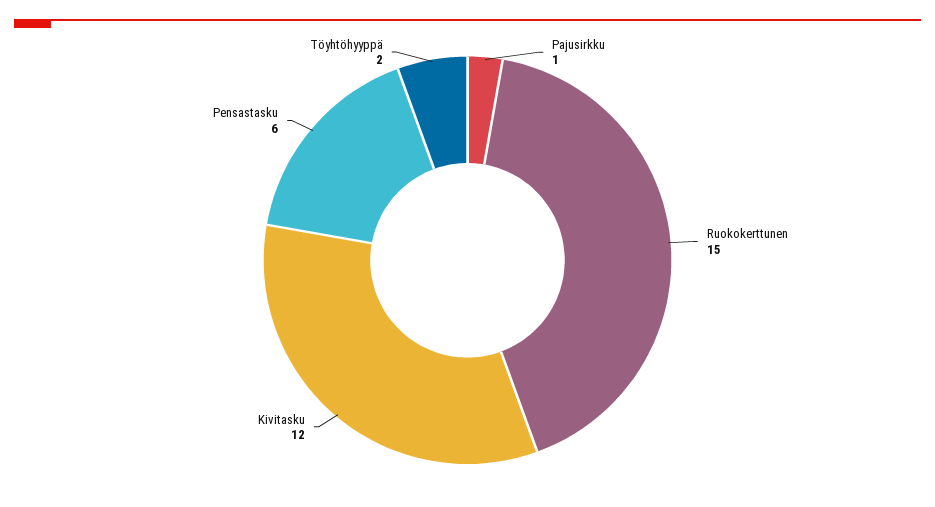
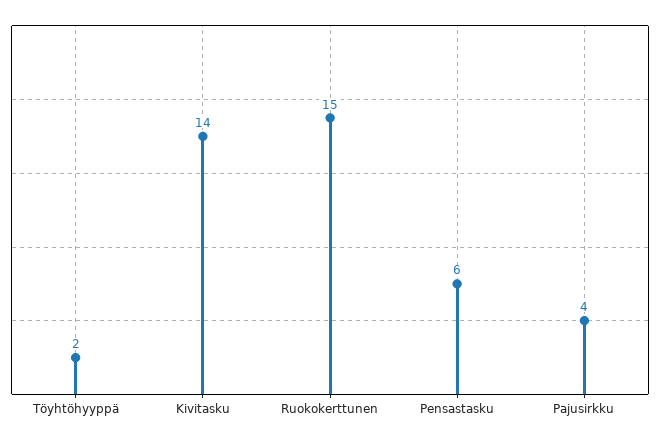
Pajusirkku: 1 -> 4
Kivitasku: 12 -> 14

